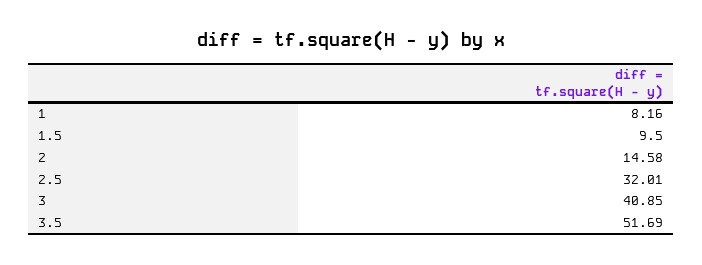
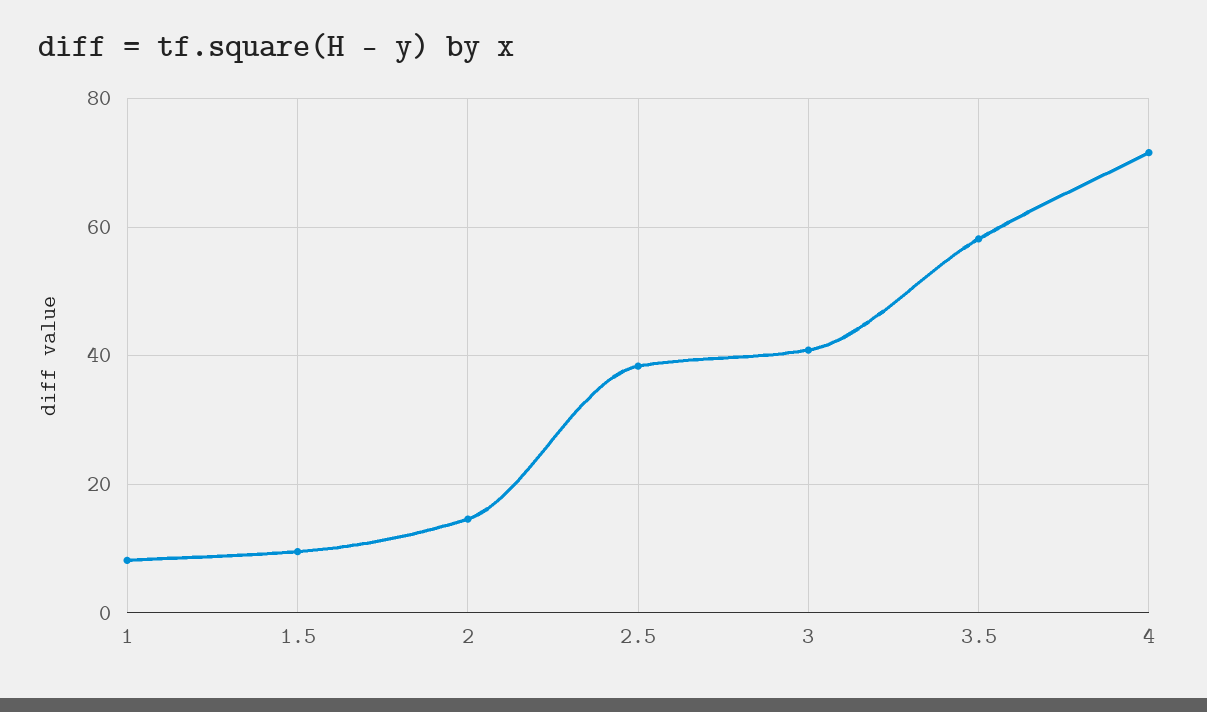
2.5: 32.01 -> 38
3.5: 51.69 -> 58
4: none -> 72

